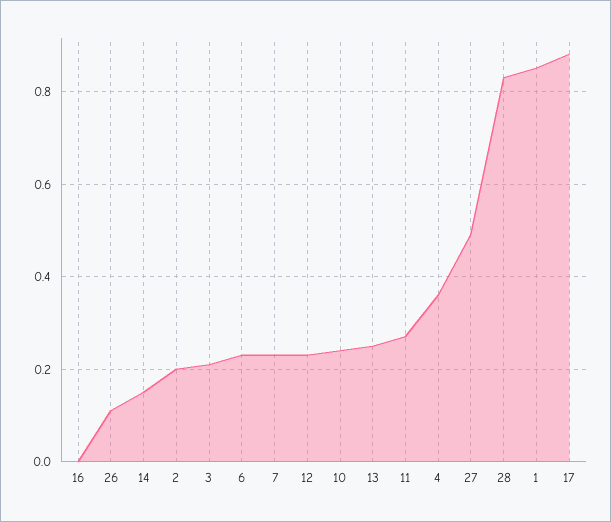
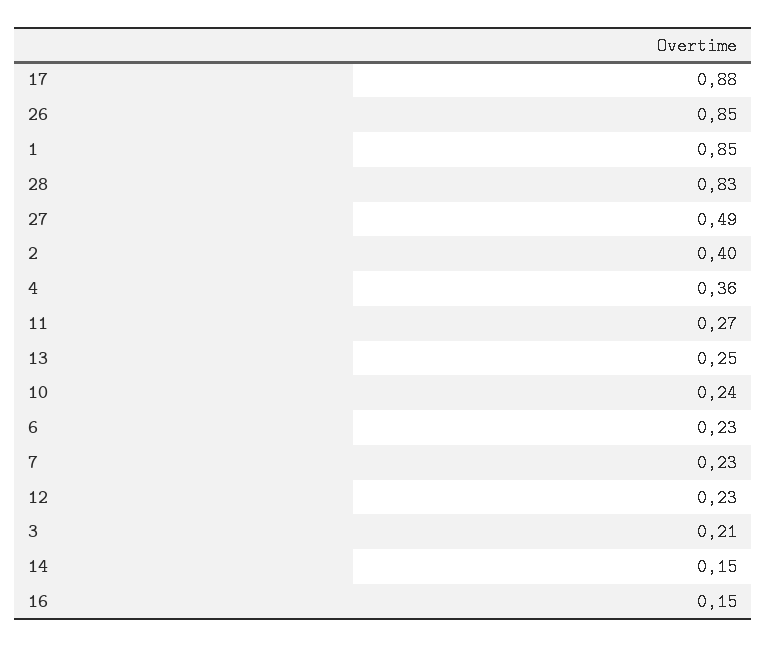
16: 0 -> 0.15
26: 0.1 -> 0.85
2: 0.2 -> 0.4

